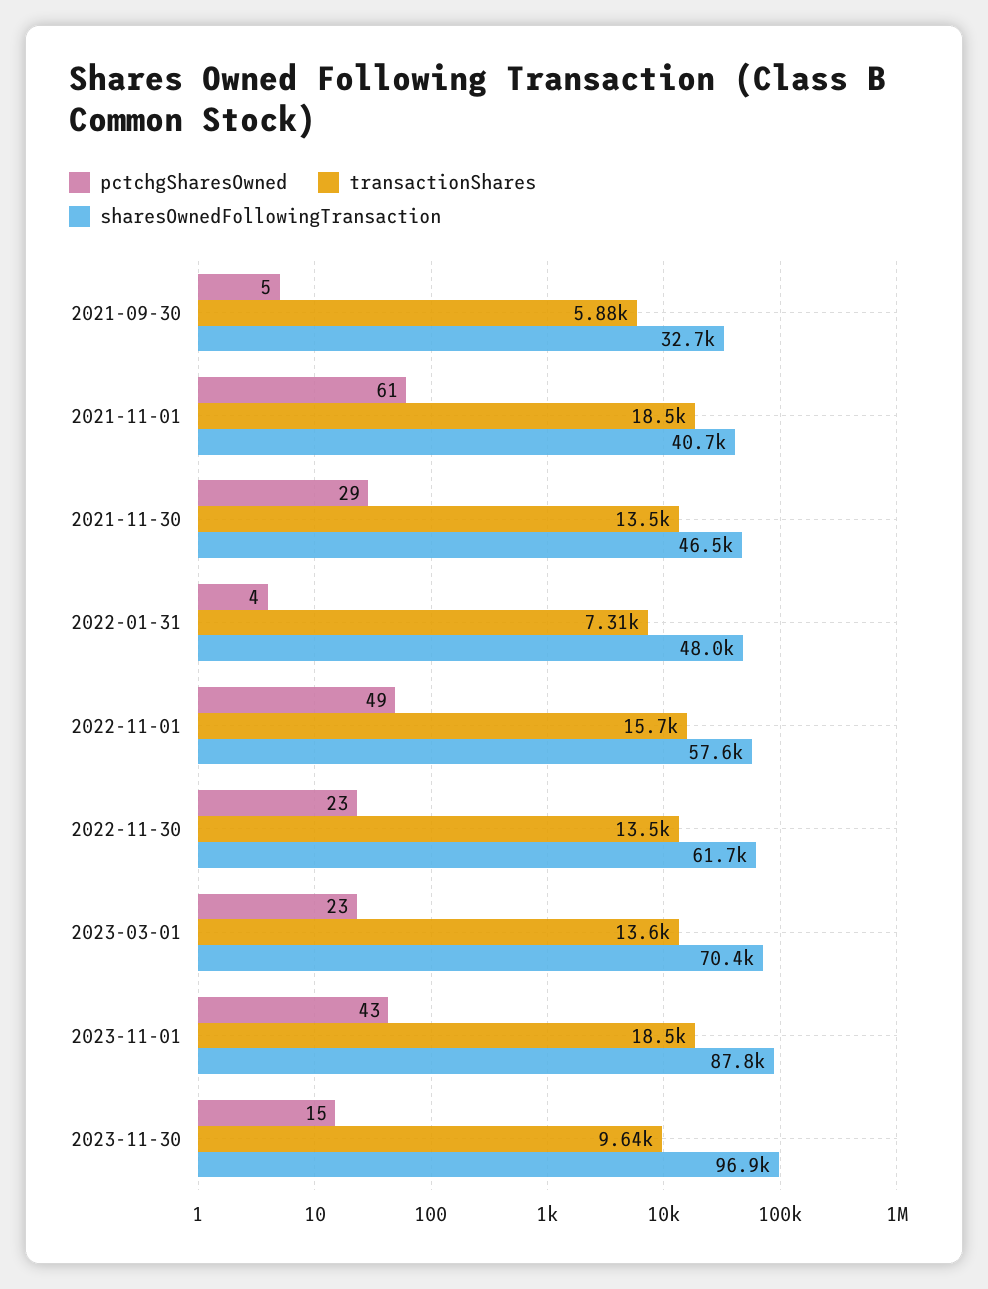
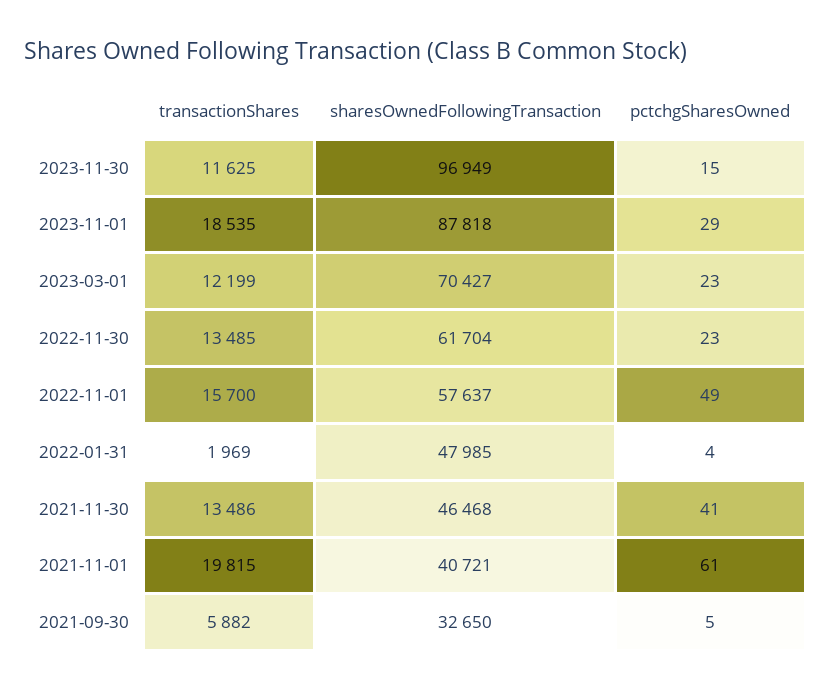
transactionShares, 2021-11-01: 18500 -> 19815
pctchgSharesOwned, 2021-11-30: 29 -> 41
transactionShares, 2022-01-31: 7310 -> 1969
transactionShares, 2023-03-01: 13600 -> 12199
pctchgSharesOwned, 2023-11-01: 43 -> 29
transactionShares, 2023-11-30: 9640 -> 11625

